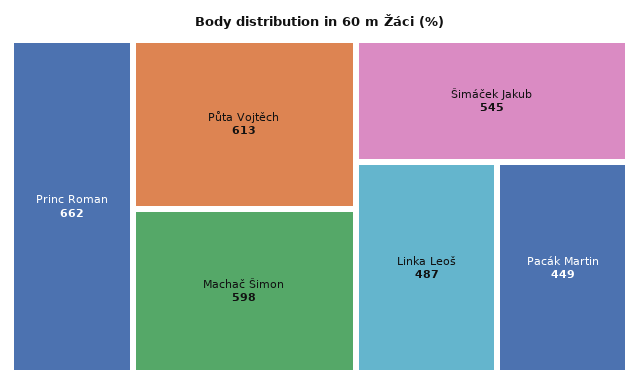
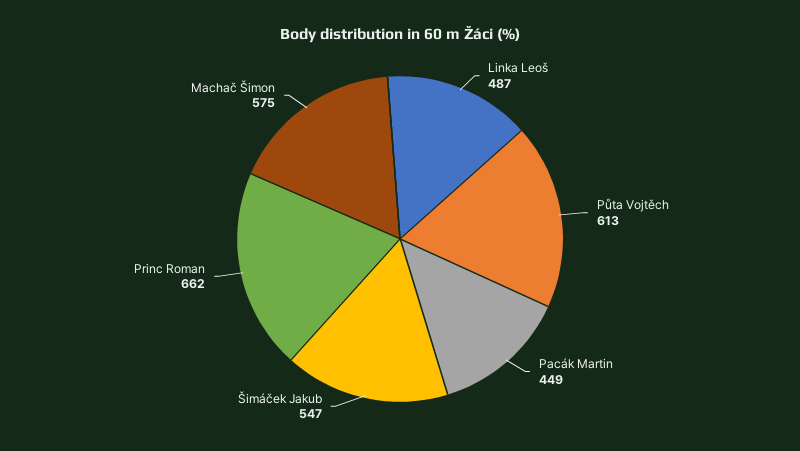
Machač Šimon: 598 -> 575
Šimáček Jakub: 545 -> 547

